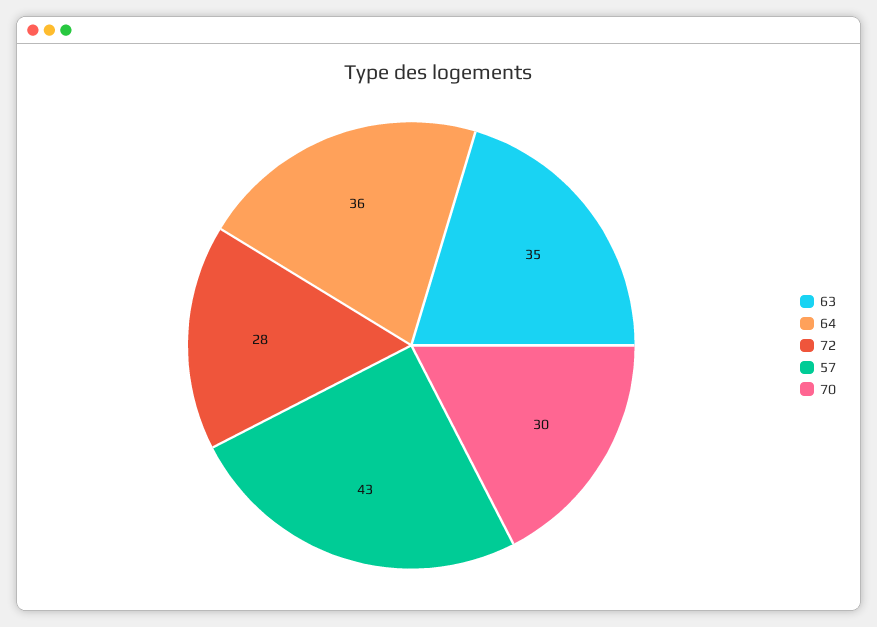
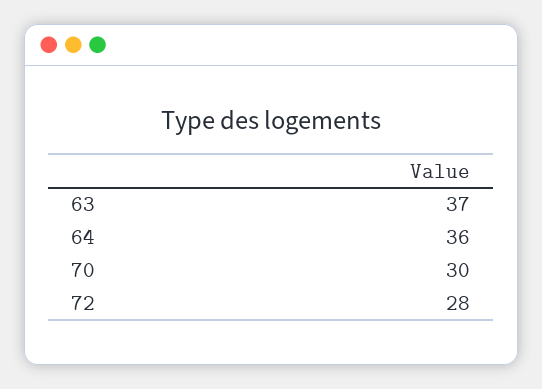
63: 35 -> 37
57: 43 -> none

